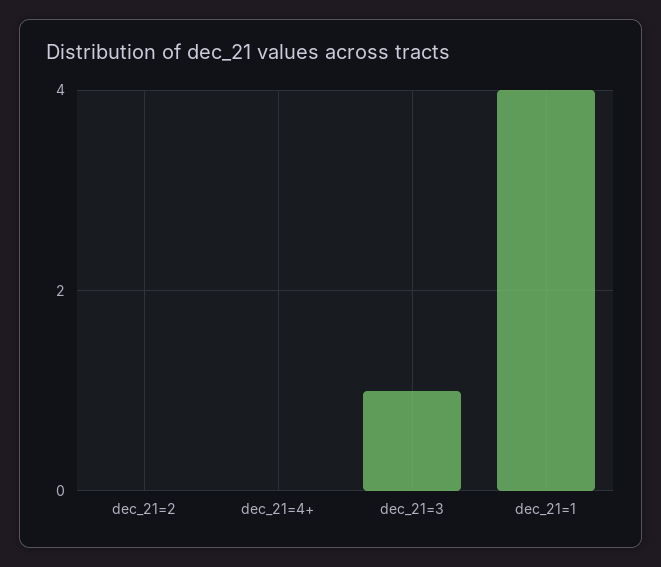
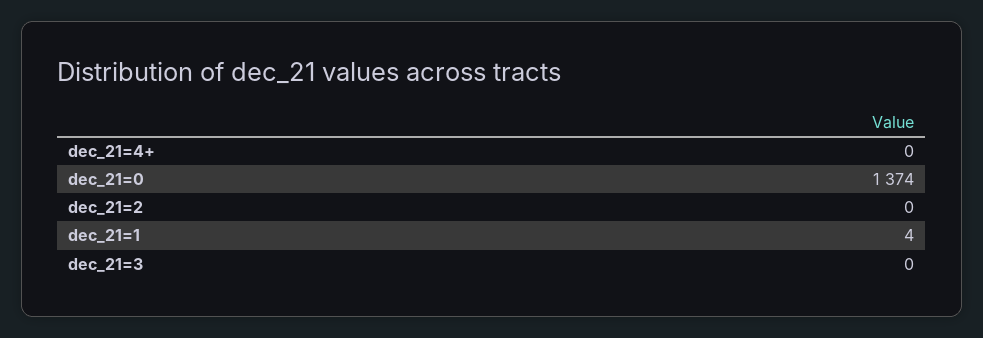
dec_21=3: 1 -> 0
dec_21=0: none -> 1374

